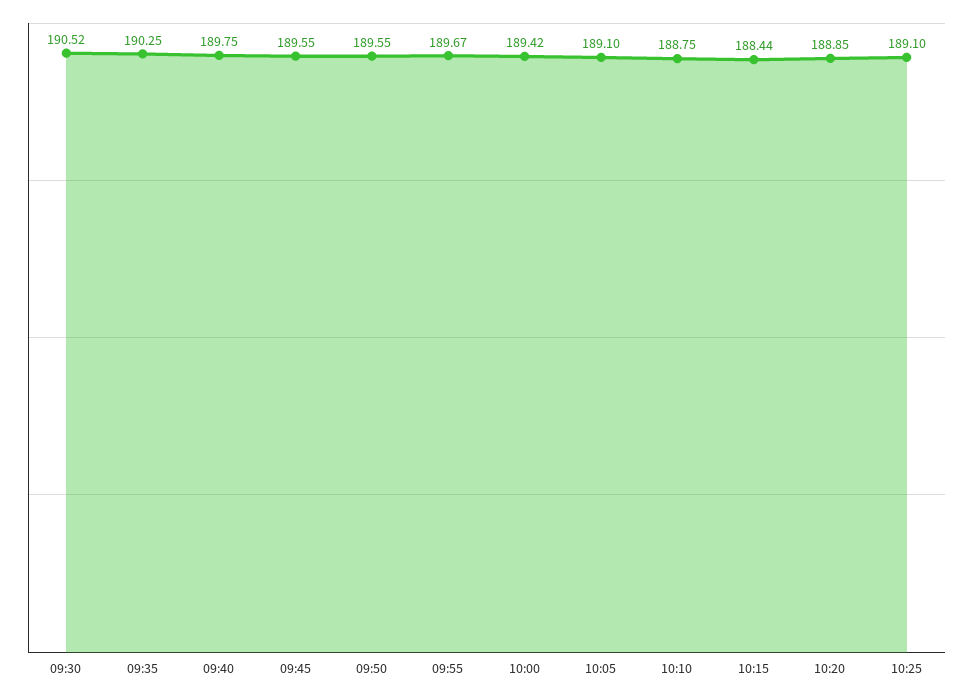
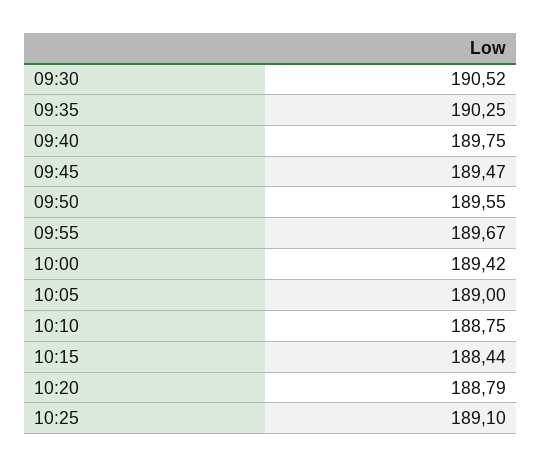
09:45: 189.55 -> 189.47
10:05: 189.1 -> 189
10:20: 188.85 -> 188.79

